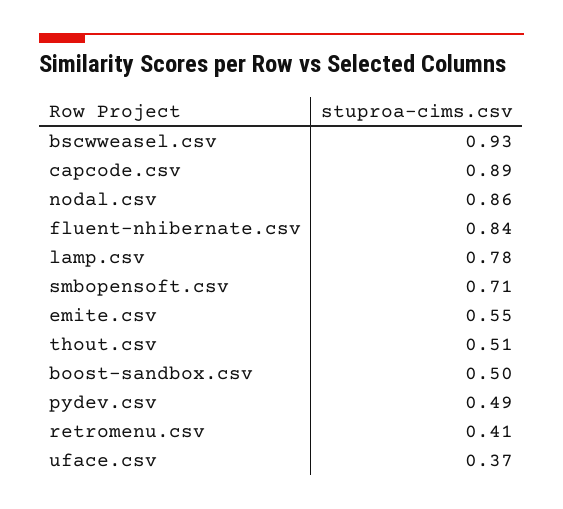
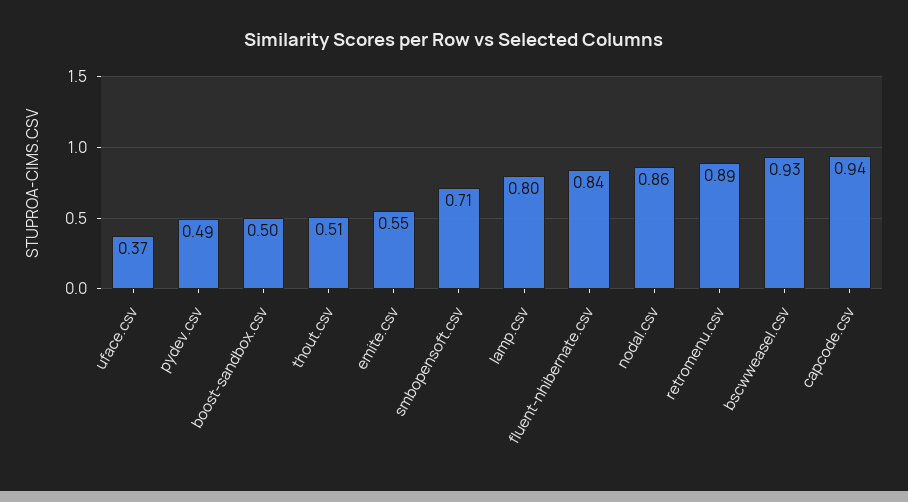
capcode.csv: 0.89 -> 0.94
lamp.csv: 0.78 -> 0.8
retromenu.csv: 0.41 -> 0.89

